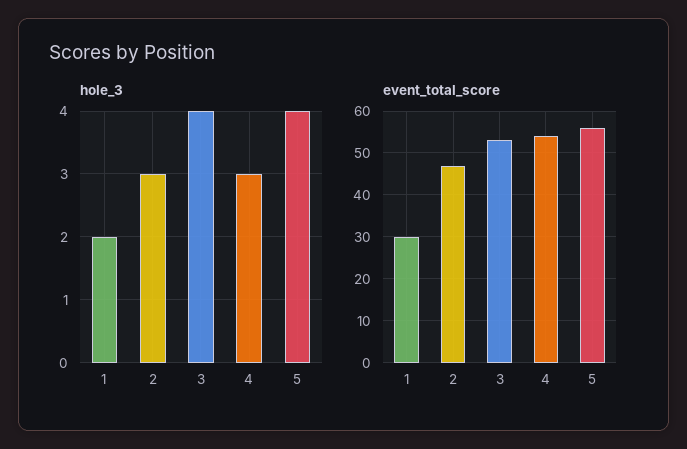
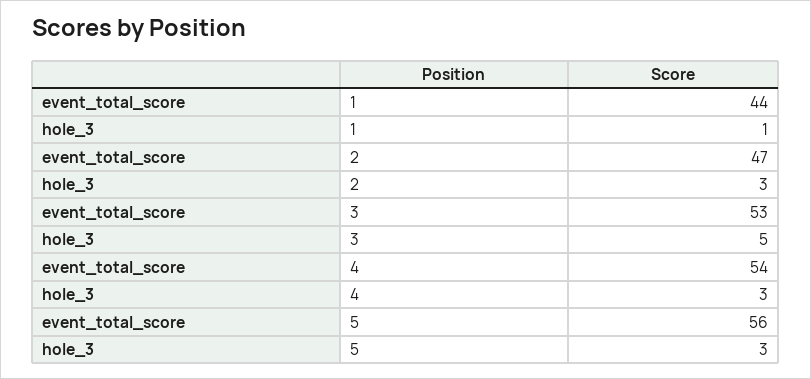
hole_3, 1: 2 -> 1
hole_3, 3: 4 -> 5
hole_3, 5: 4 -> 3
event_total_score, 1: 30 -> 44

